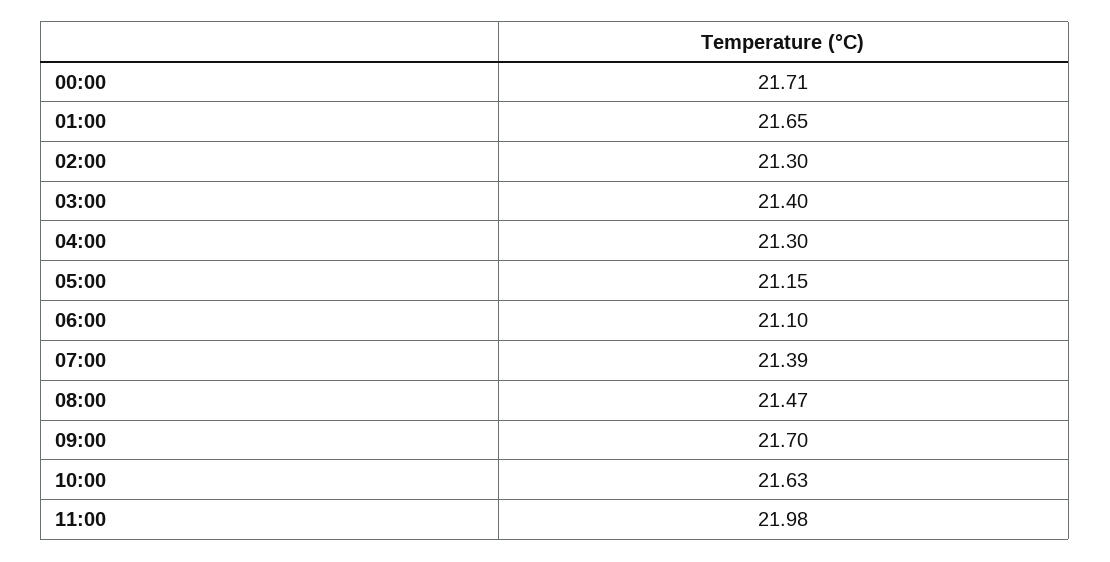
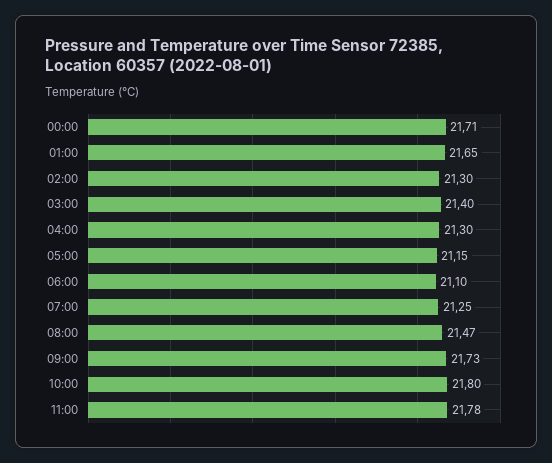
07:00: 21.39 -> 21.25
09:00: 21.7 -> 21.73
10:00: 21.63 -> 21.8
11:00: 21.98 -> 21.78

